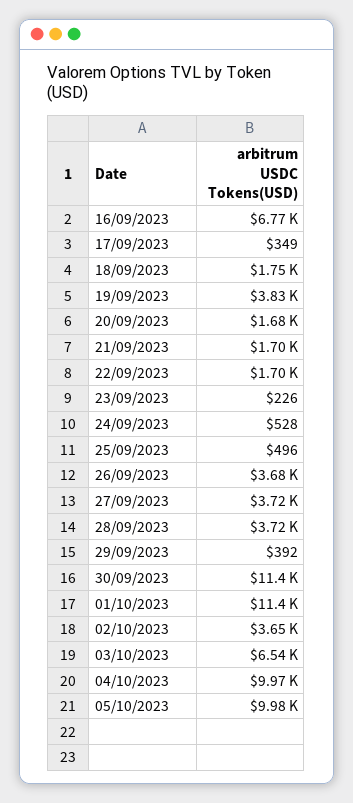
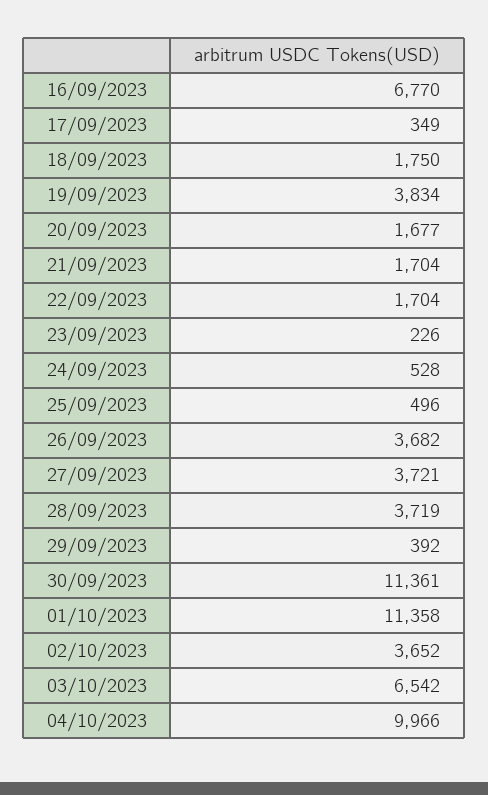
05/10/2023: 9980 -> none

